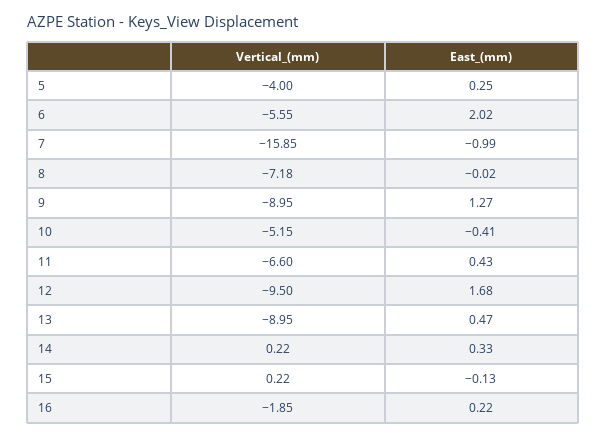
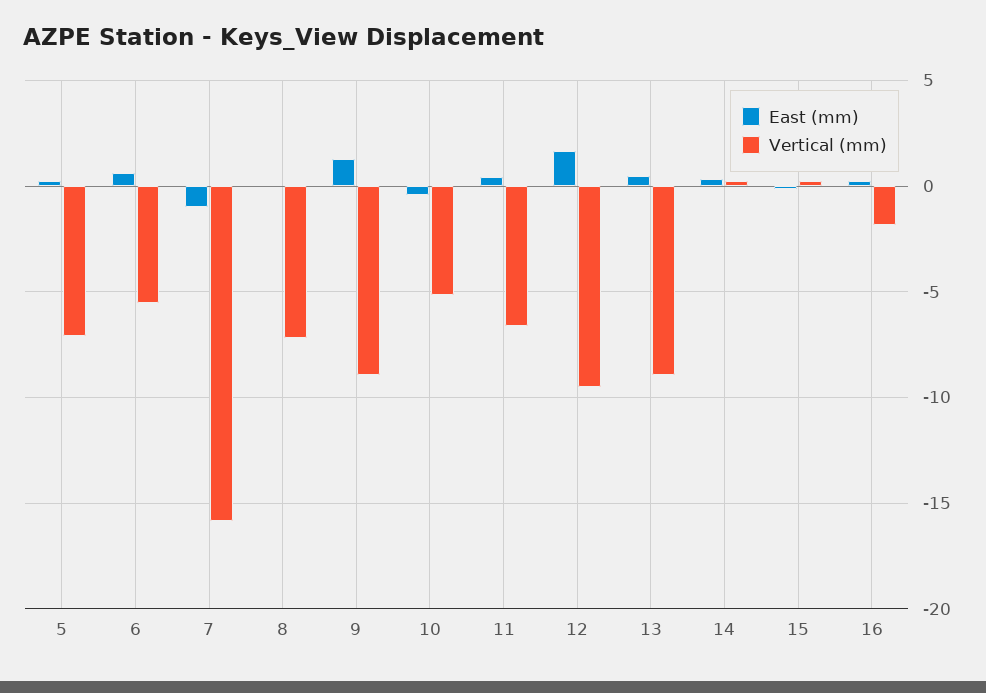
Vertical_(mm), 5: -4 -> -7
East_(mm), 6: 2.02 -> 0.5

